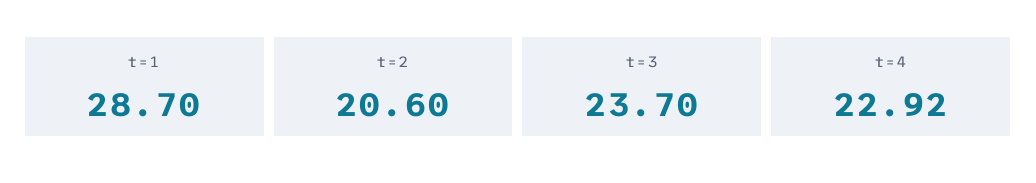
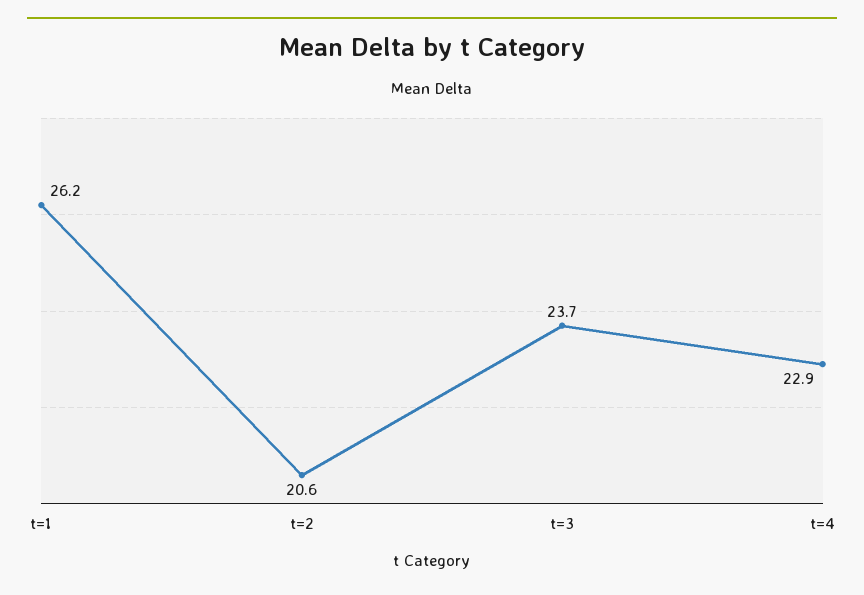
t=1: 28.7 -> 26.2

